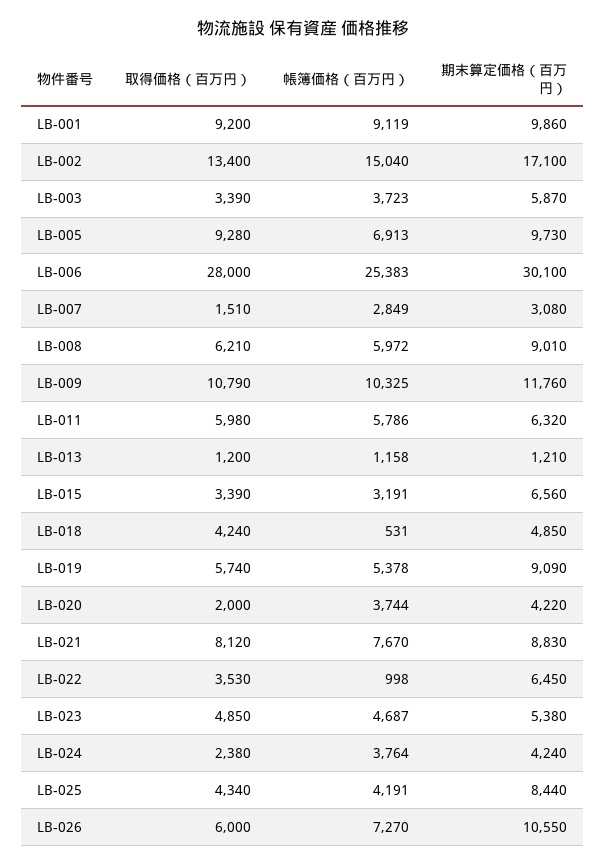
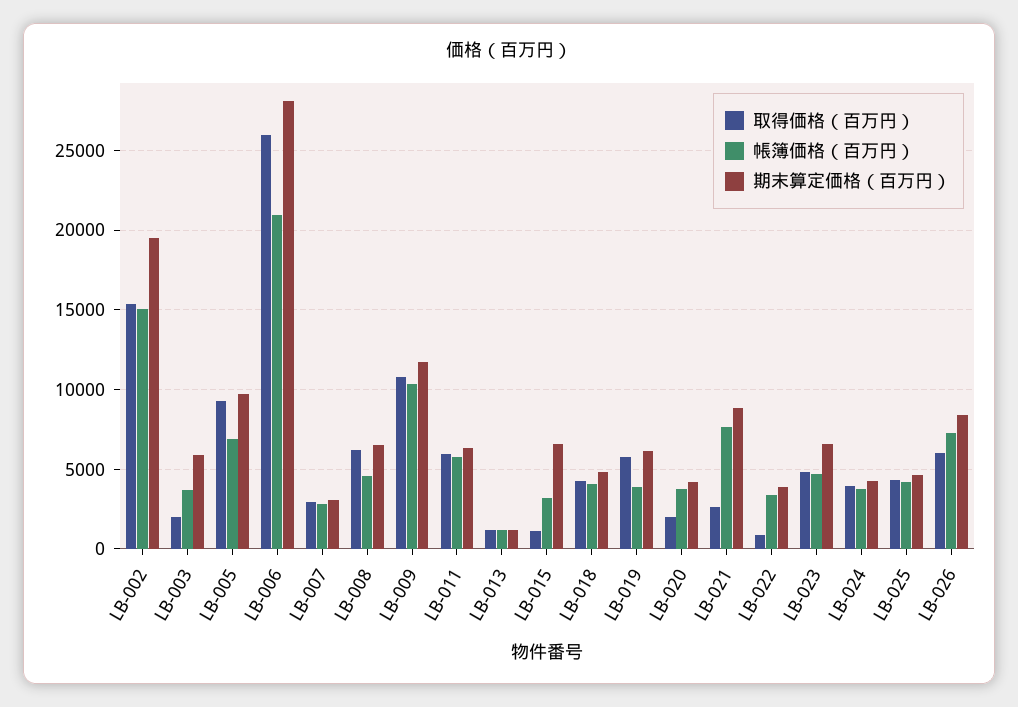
取得価格（百万円）, LB-001: 9200 -> none
帳簿価格（百万円）, LB-001: 9119 -> none
期末算定価格（百万円）, LB-001: 9860 -> none
取得価格（百万円）, LB-002: 13400 -> 15500
期末算定価格（百万円）, LB-002: 17100 -> 19500
取得価格（百万円）, LB-003: 3390 -> 2000
取得価格（百万円）, LB-006: 28000 -> 26000
帳簿価格（百万円）, LB-006: 25383 -> 21000
期末算定価格（百万円）, LB-006: 30100 -> 28000
取得価格（百万円）, LB-007: 1510 -> 3000
帳簿価格（百万円）, LB-008: 5972 -> 4500
期末算定価格（百万円）, LB-008: 9010 -> 6500
取得価格（百万円）, LB-015: 3390 -> 1000
帳簿価格（百万円）, LB-018: 531 -> 4000
帳簿価格（百万円）, LB-019: 5378 -> 4000
期末算定価格（百万円）, LB-019: 9090 -> 6000
取得価格（百万円）, LB-021: 8120 -> 2500
取得価格（百万円）, LB-022: 3530 -> 1000
帳簿価格（百万円）, LB-022: 998 -> 3500
期末算定価格（百万円）, LB-022: 6450 -> 4000
期末算定価格（百万円）, LB-023: 5380 -> 6500
取得価格（百万円）, LB-024: 2380 -> 4000
期末算定価格（百万円）, LB-025: 8440 -> 4500
期末算定価格（百万円）, LB-026: 10550 -> 8500

